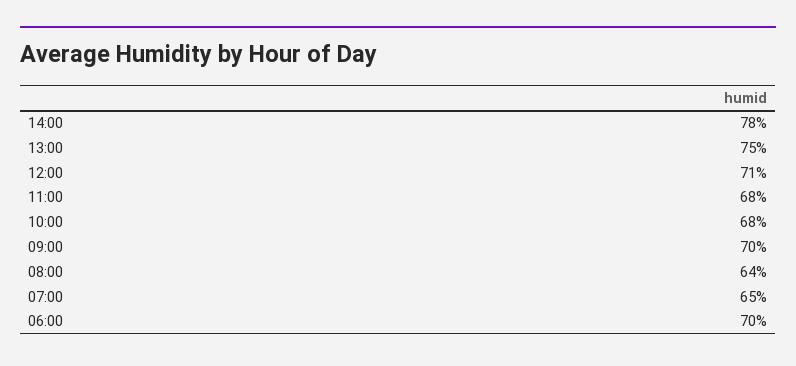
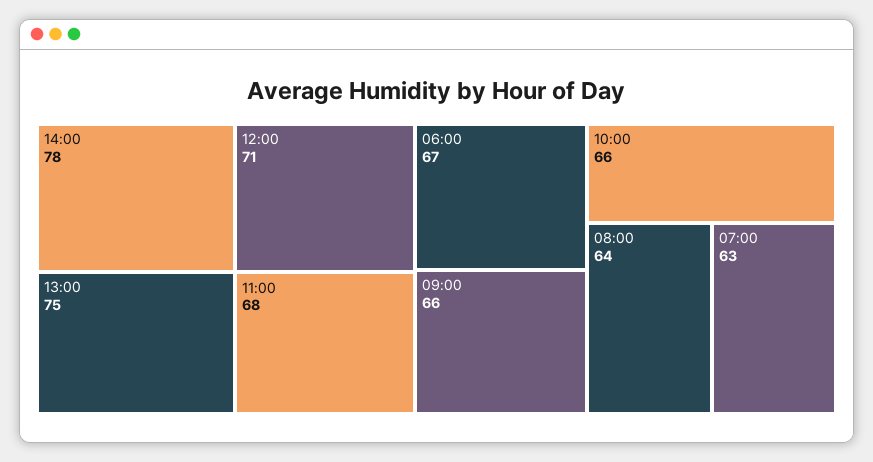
10:00: 68 -> 66
09:00: 70 -> 66
07:00: 65 -> 63
06:00: 70 -> 67

